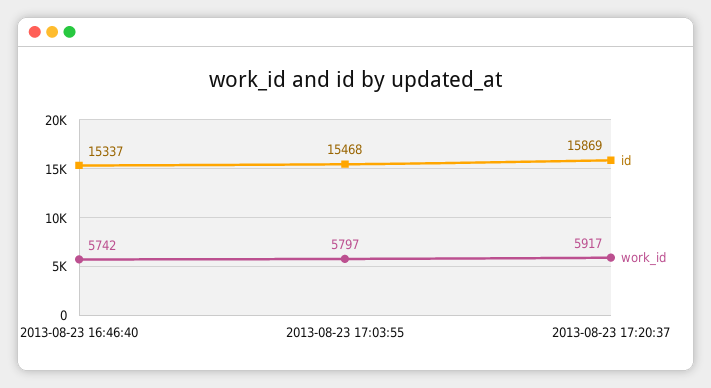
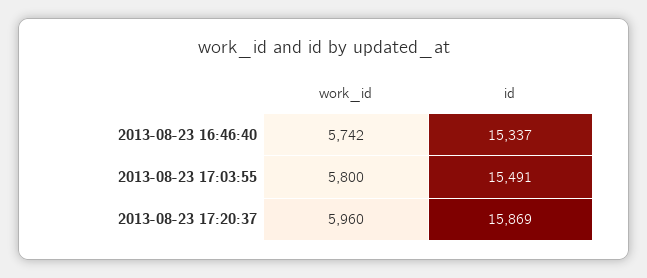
id, 2013-08-23 17:03:55: 15468 -> 15491
work_id, 2013-08-23 17:03:55: 5797 -> 5800
work_id, 2013-08-23 17:20:37: 5917 -> 5960

